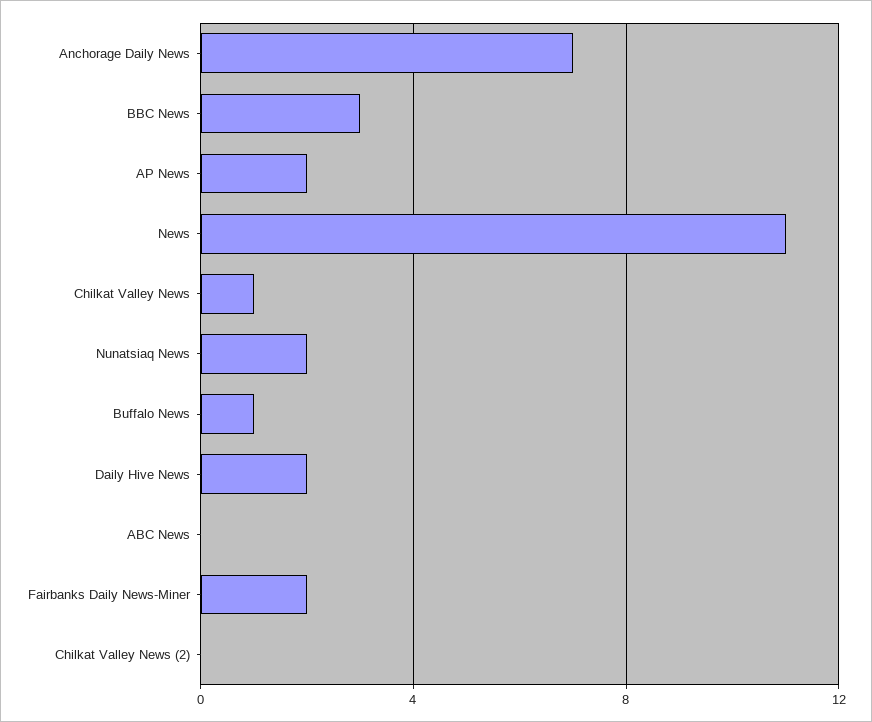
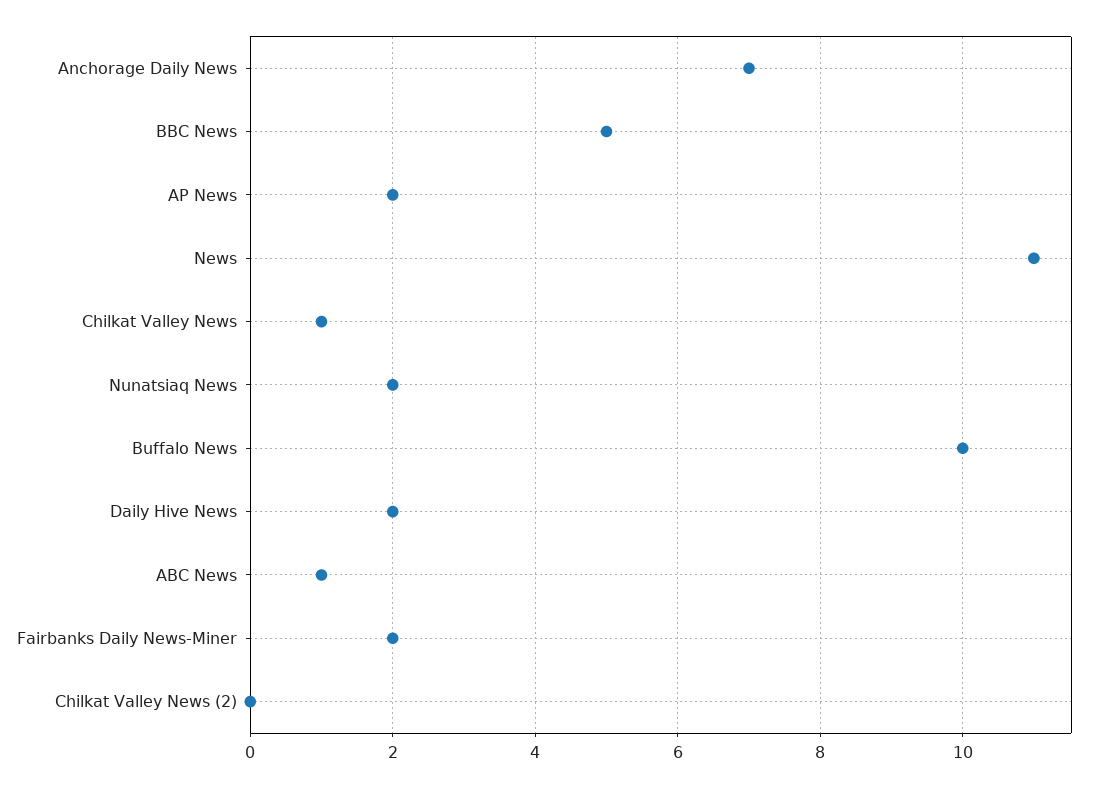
BBC News: 3 -> 5
Buffalo News: 1 -> 10
ABC News: 0 -> 1

